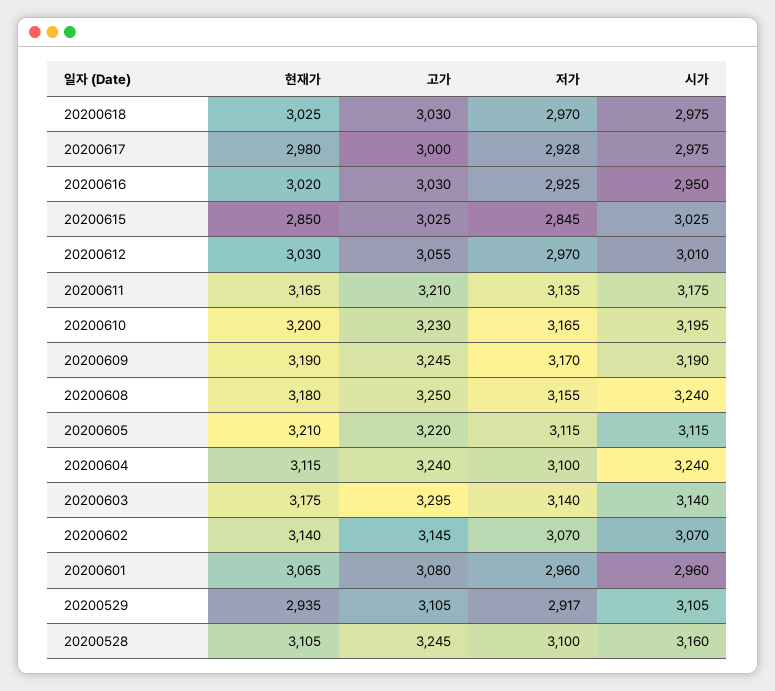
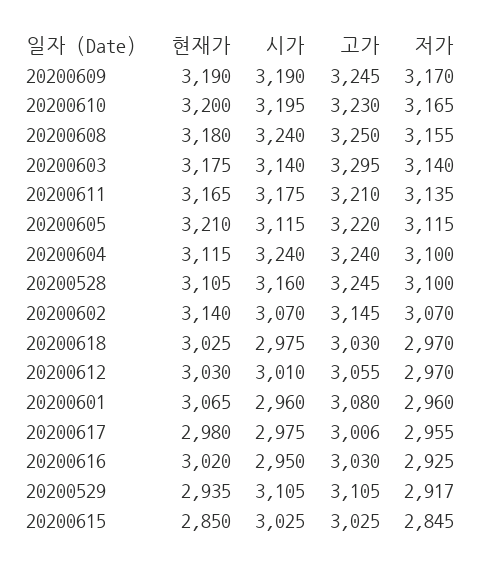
고가, 20200617: 3000 -> 3006
저가, 20200617: 2928 -> 2955

